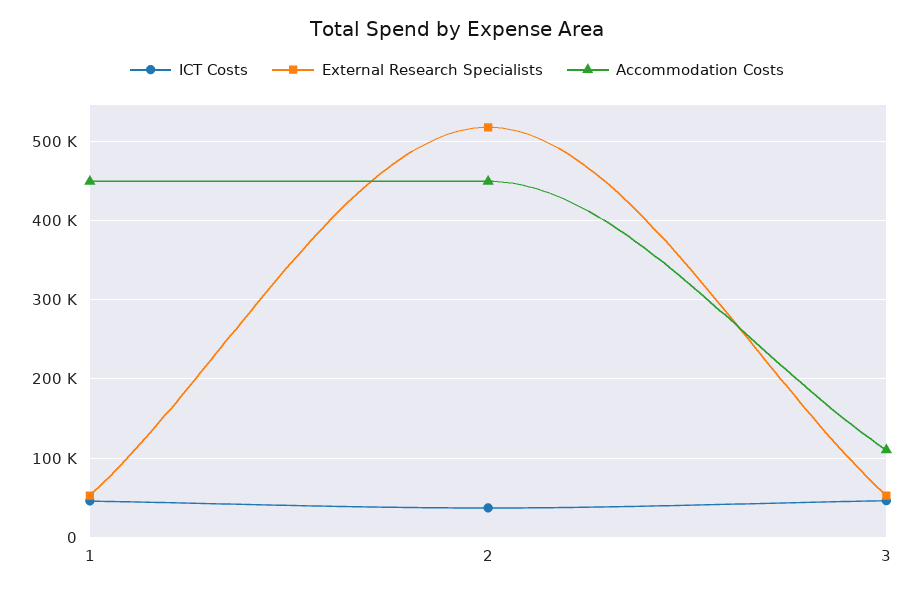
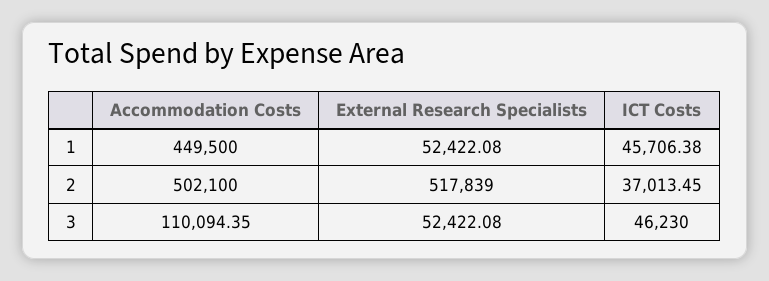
Accommodation Costs, 2: 450000 -> 502100

